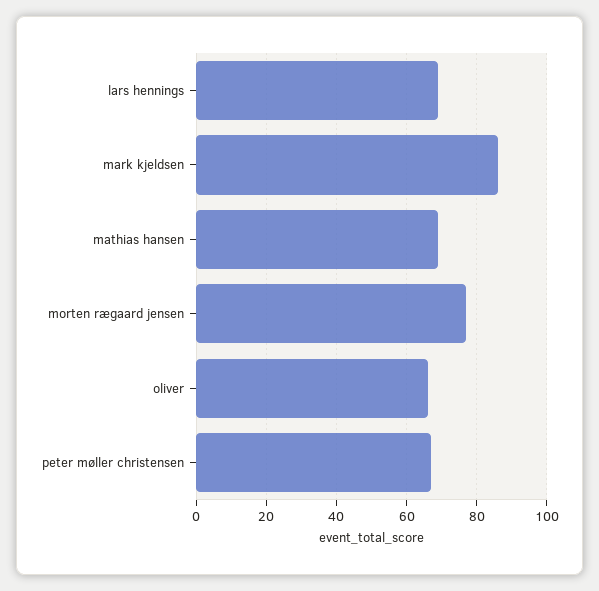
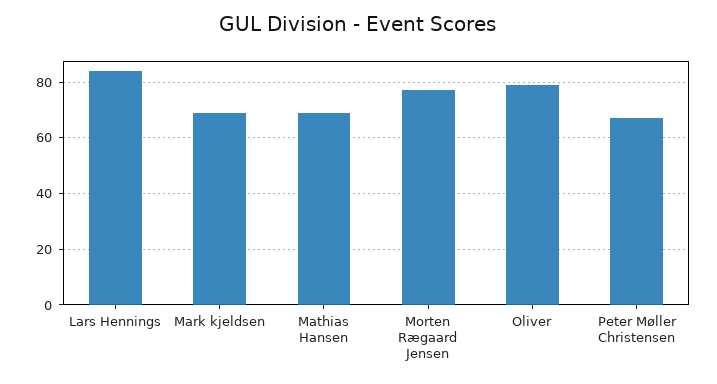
lars hennings: 70 -> 85
mark kjeldsen: 85 -> 70
oliver: 65 -> 80

